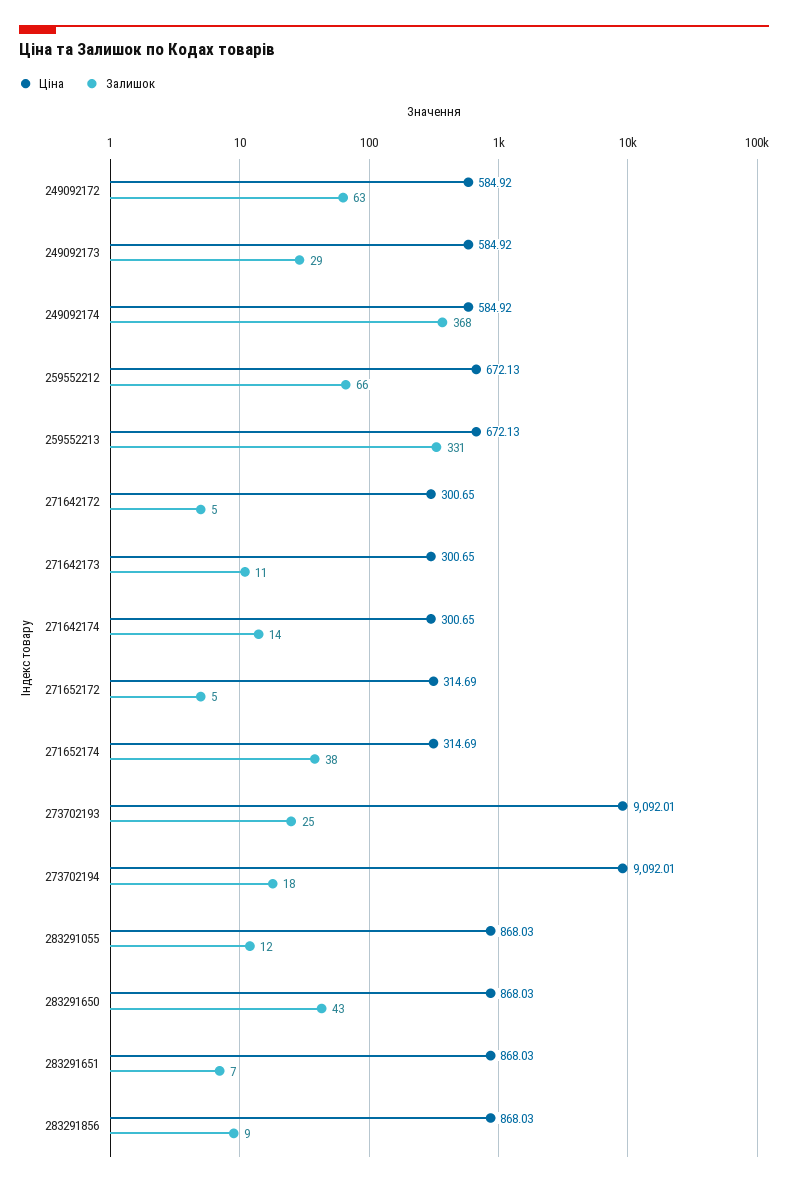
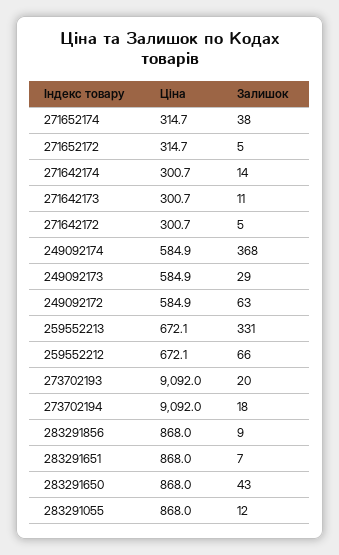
Залишок, 273702193: 25 -> 20

